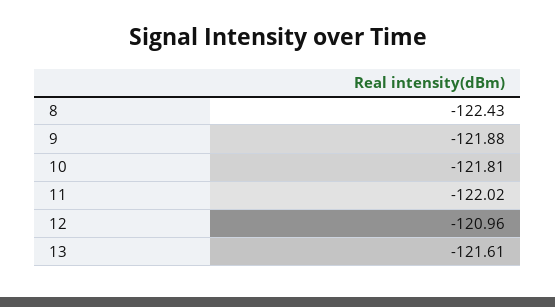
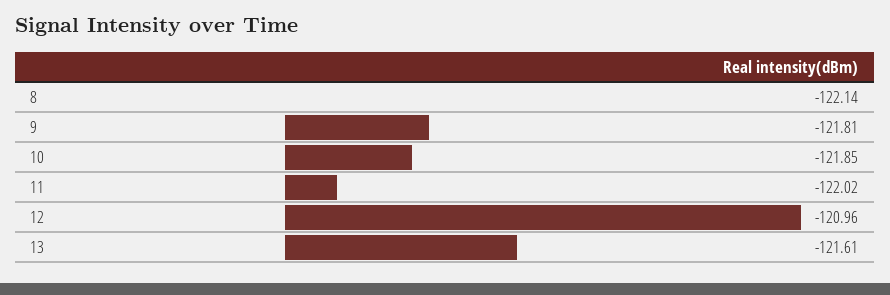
8: -122.43 -> -122.14
9: -121.88 -> -121.81
10: -121.81 -> -121.85

